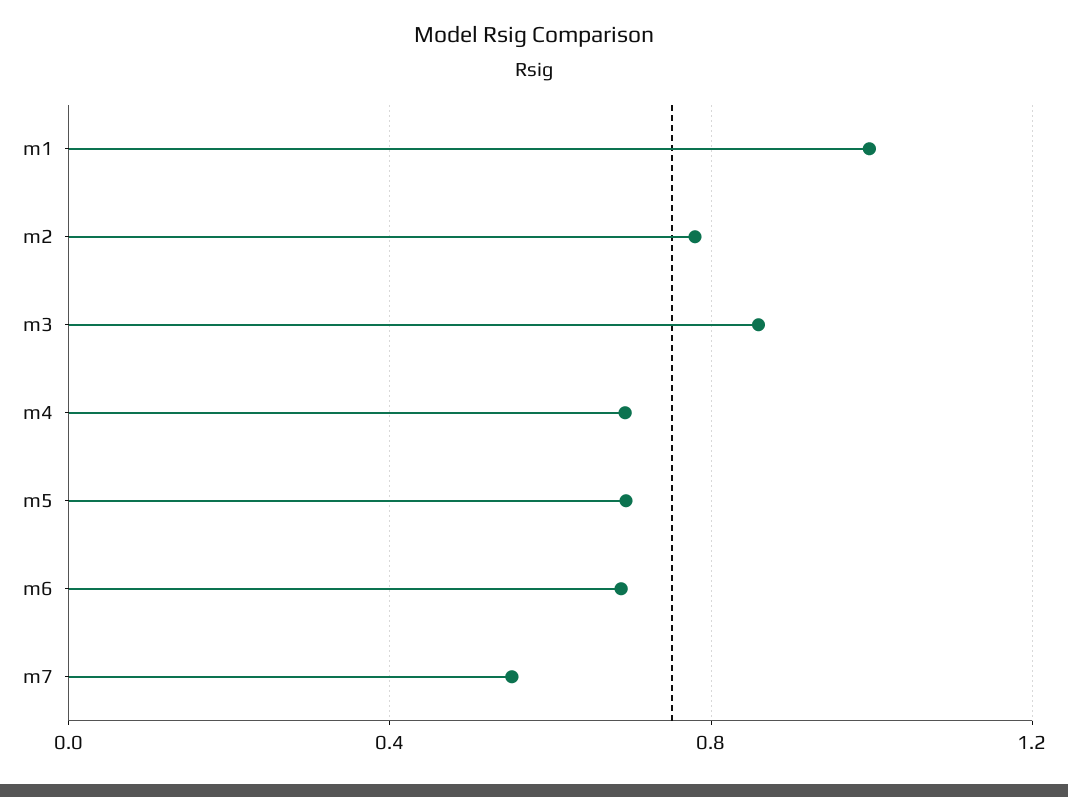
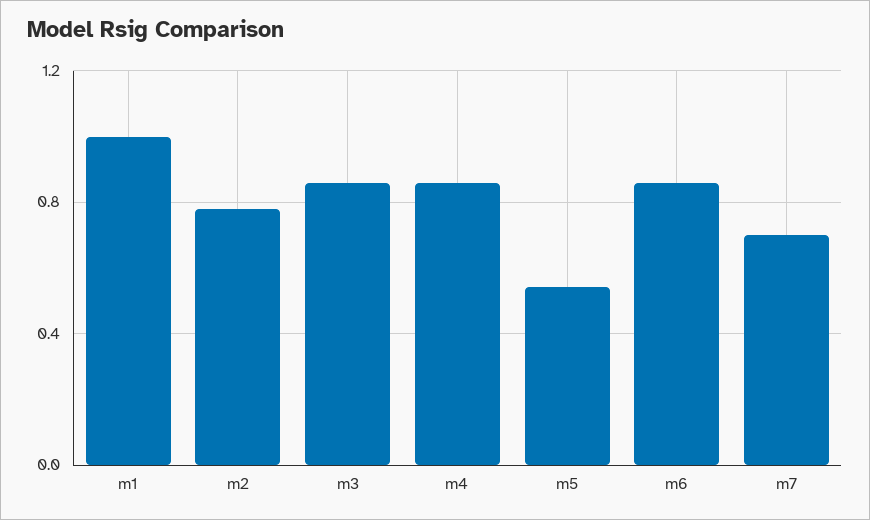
m4: 0.7 -> 0.85
m5: 0.7 -> 0.55
m6: 0.7 -> 0.85
m7: 0.55 -> 0.7

